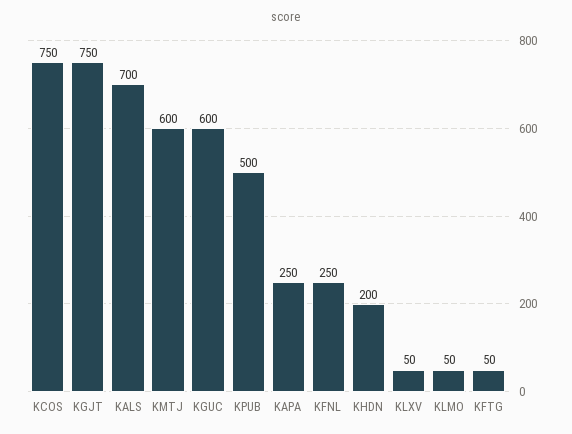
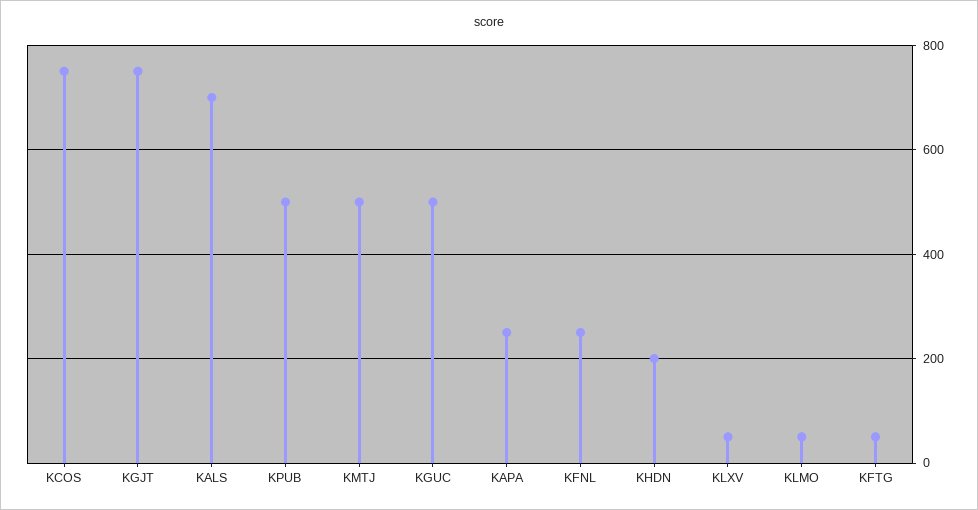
KMTJ: 600 -> 500
KGUC: 600 -> 500

